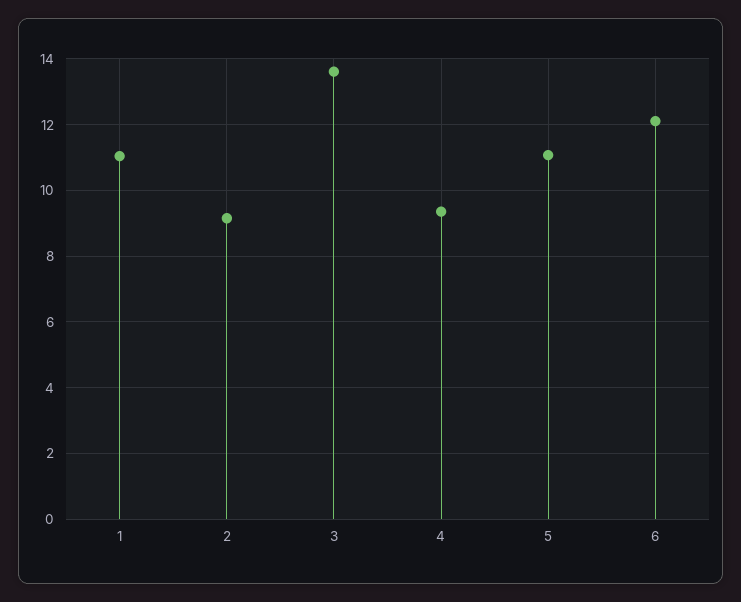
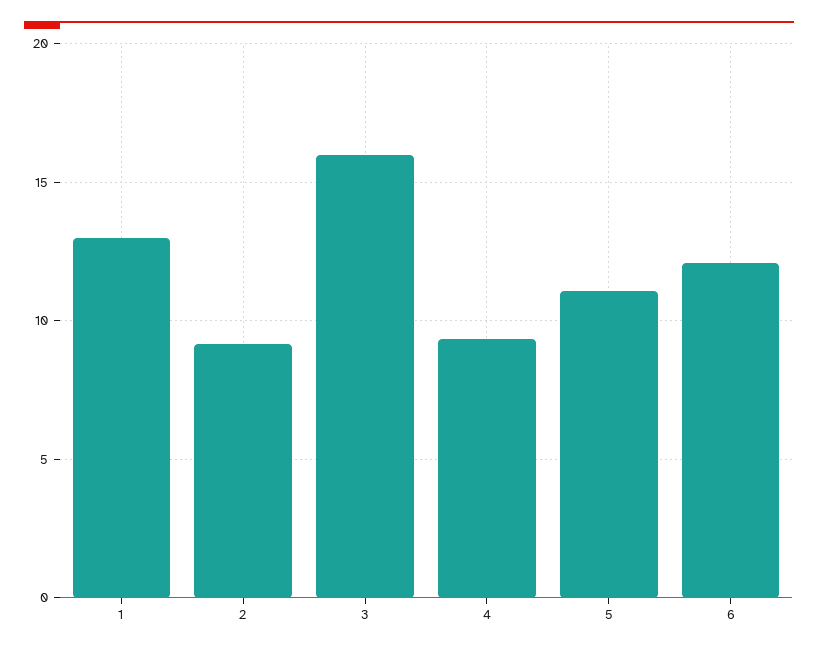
1: 11 -> 13
3: 13.6 -> 16

